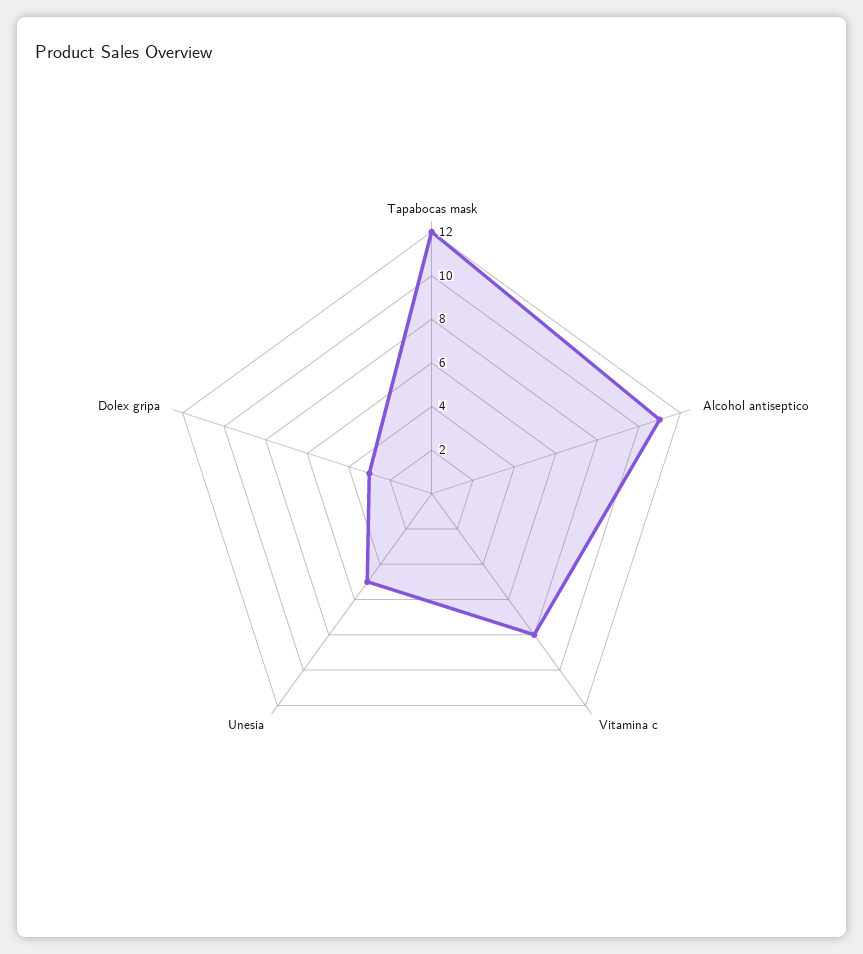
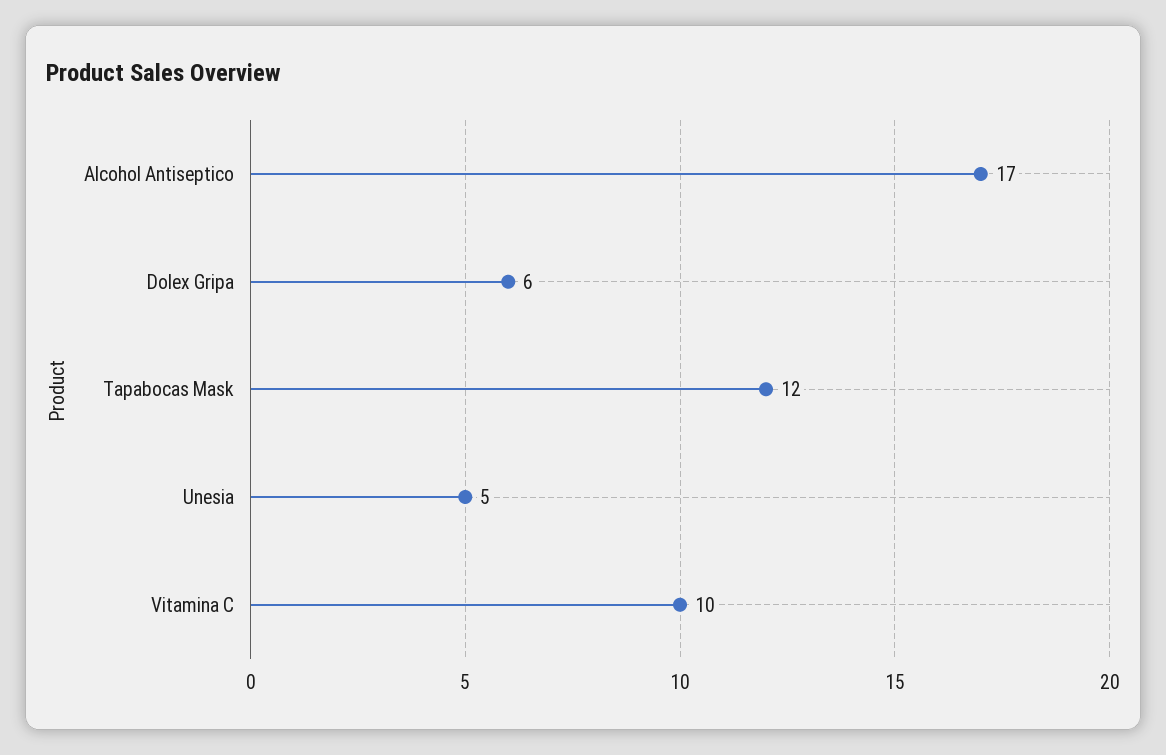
Alcohol antiseptico: 11 -> 17
Vitamina c: 8 -> 10
Dolex gripa: 3 -> 6

